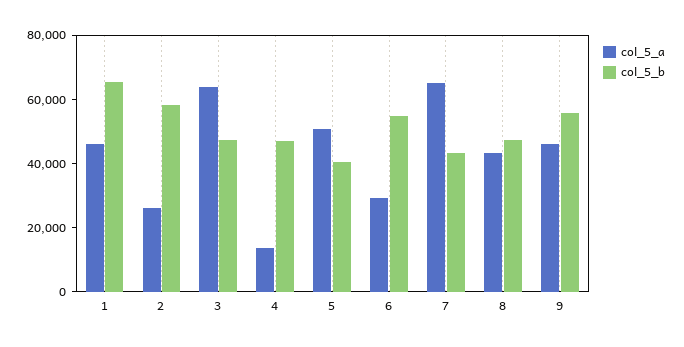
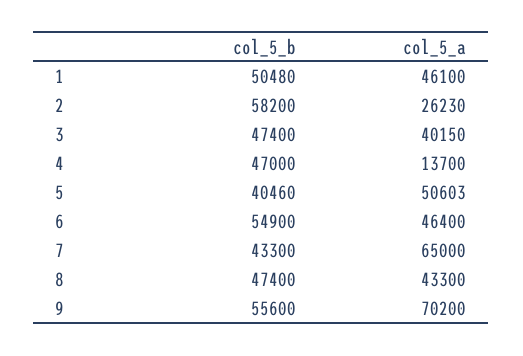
col_5_b, 1: 65000 -> 50480
col_5_a, 3: 65000 -> 40150
col_5_a, 6: 30000 -> 46400
col_5_a, 9: 45000 -> 70200

